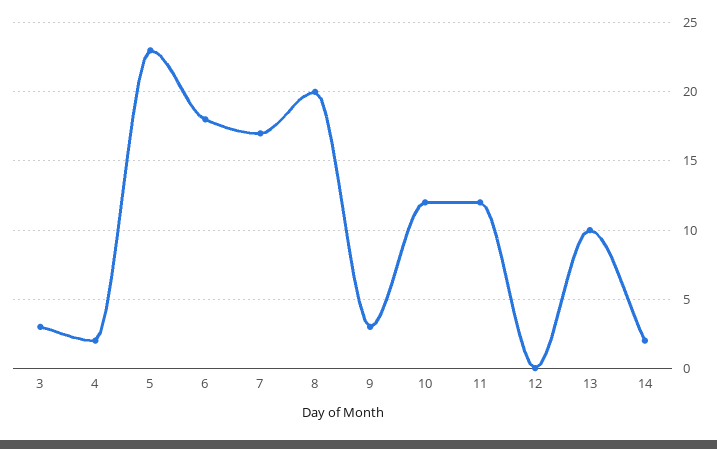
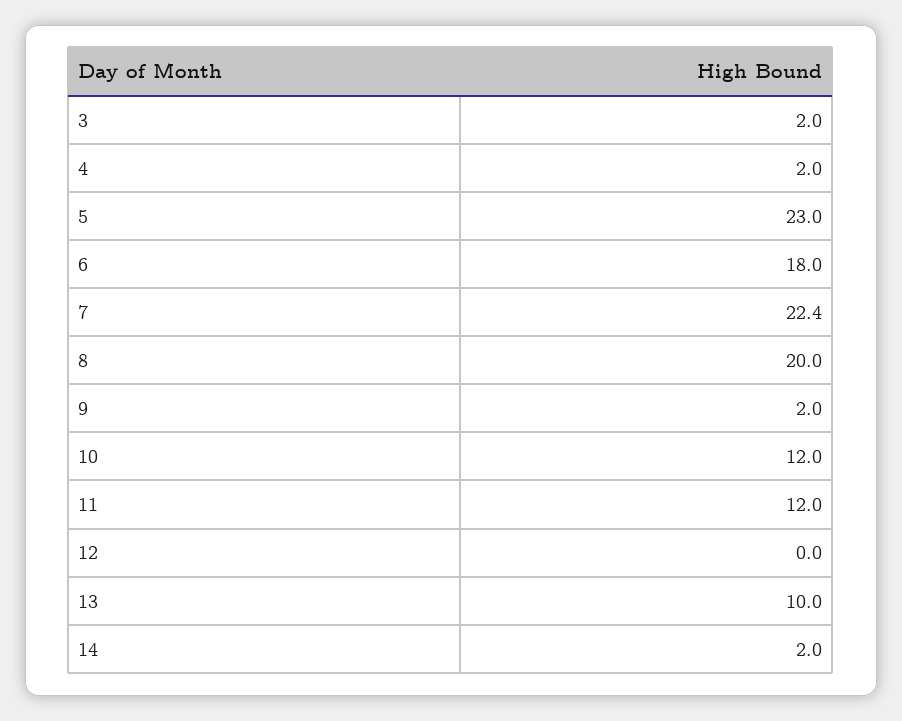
3: 3 -> 2
7: 17 -> 22.4
9: 3 -> 2

